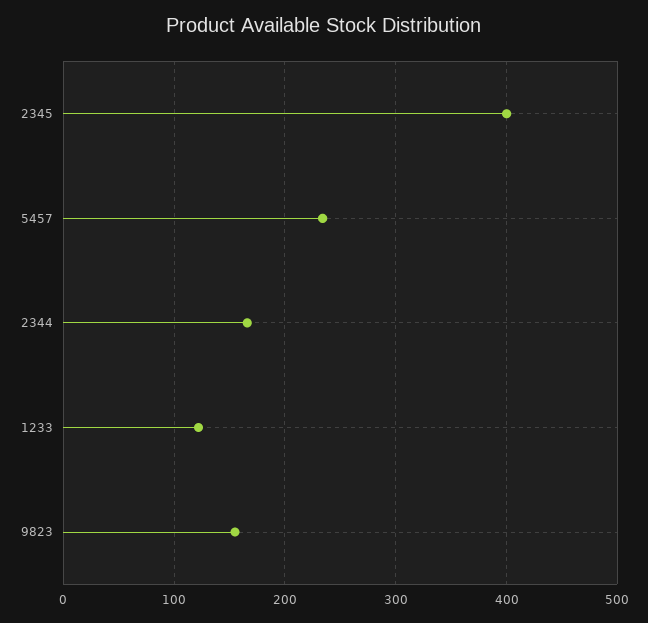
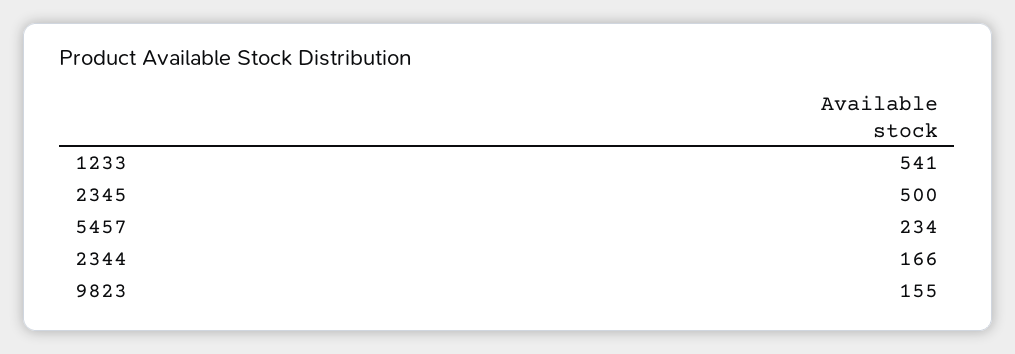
2345: 400 -> 500
1233: 120 -> 541

